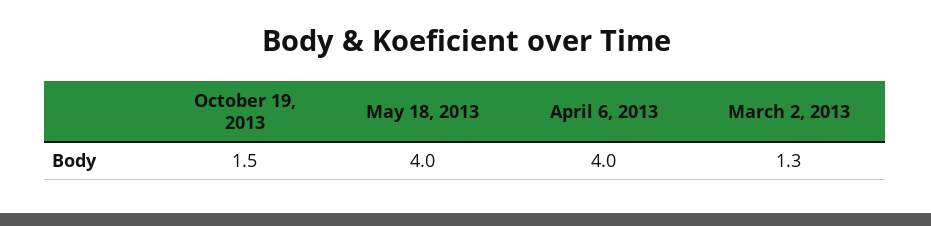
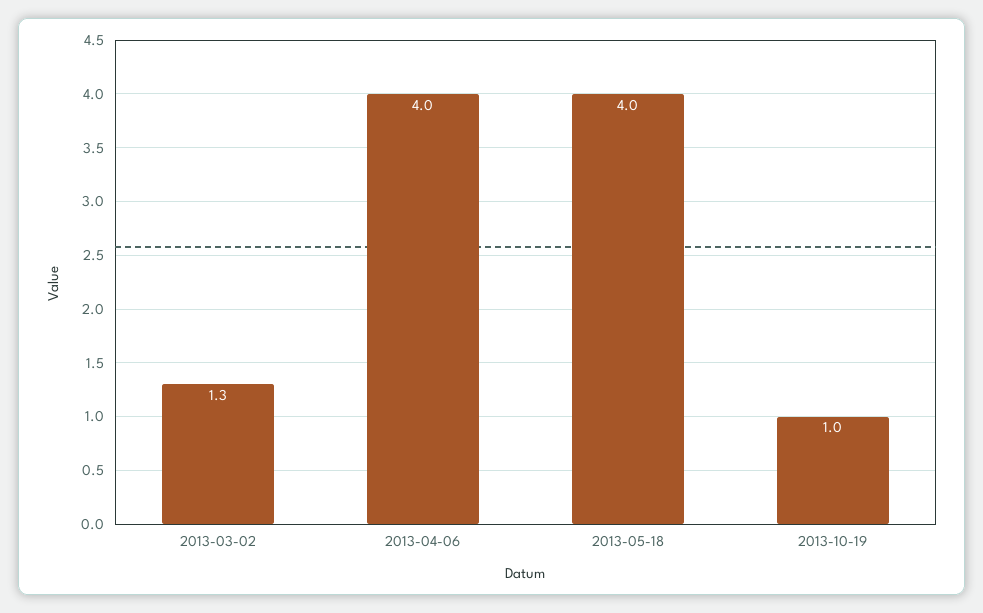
October 19, 2013: 1.5 -> 1

